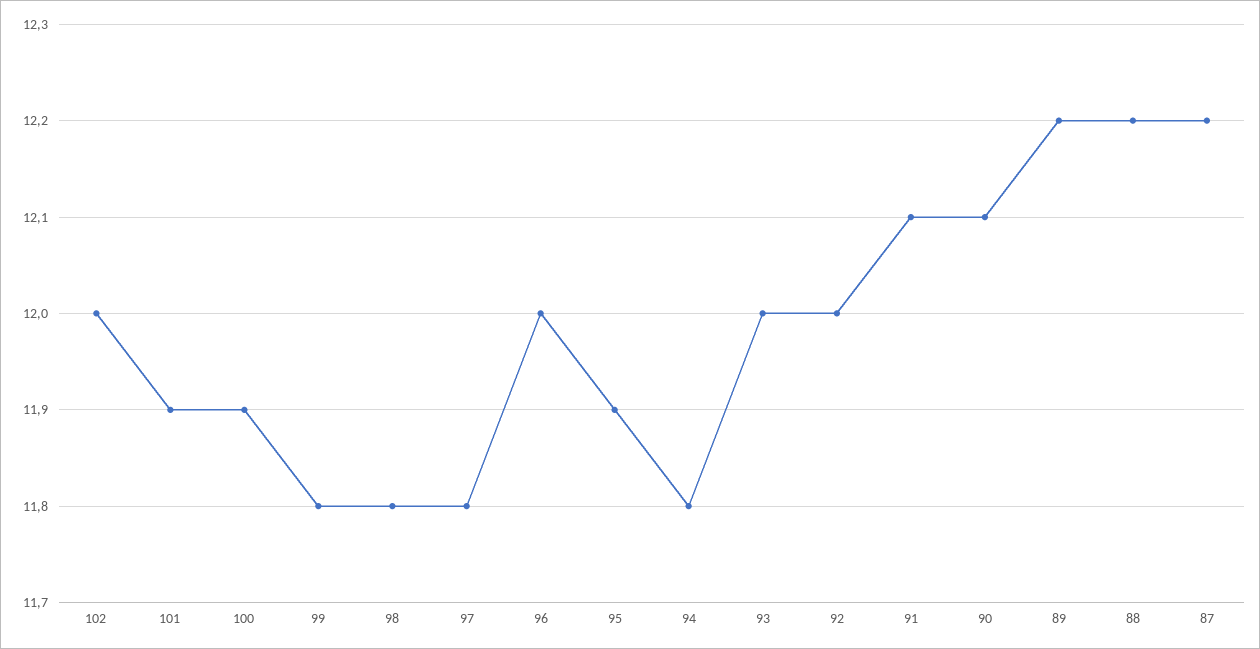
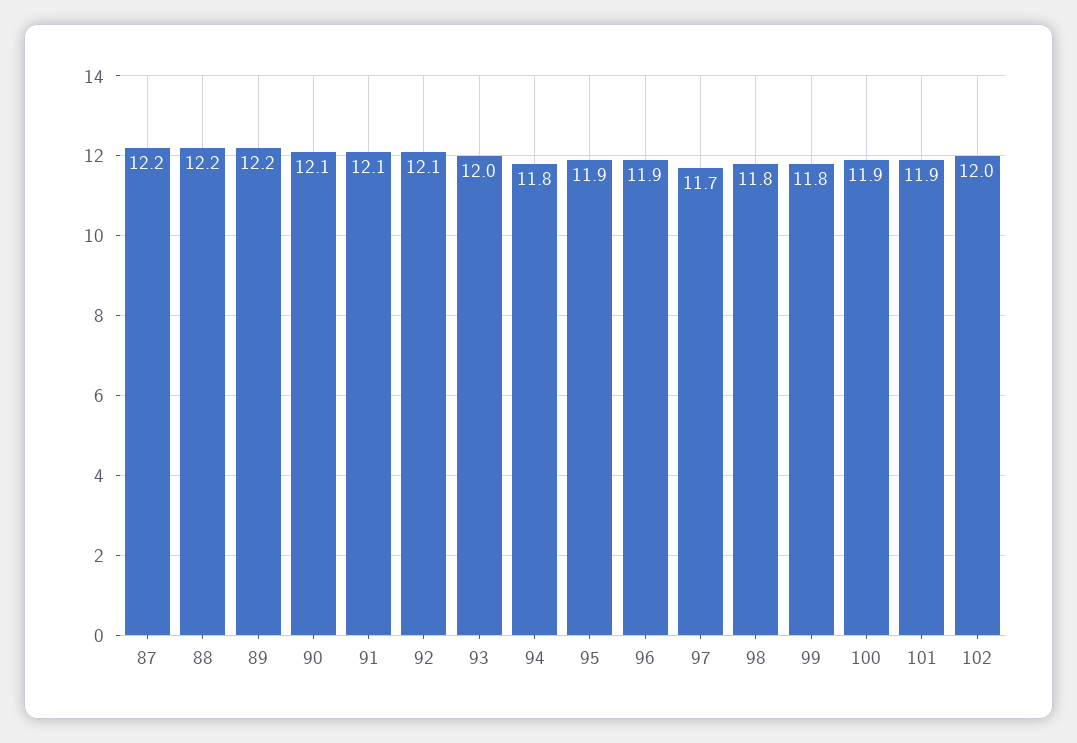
97: 11.8 -> 11.7
96: 12 -> 11.9
92: 12 -> 12.1

